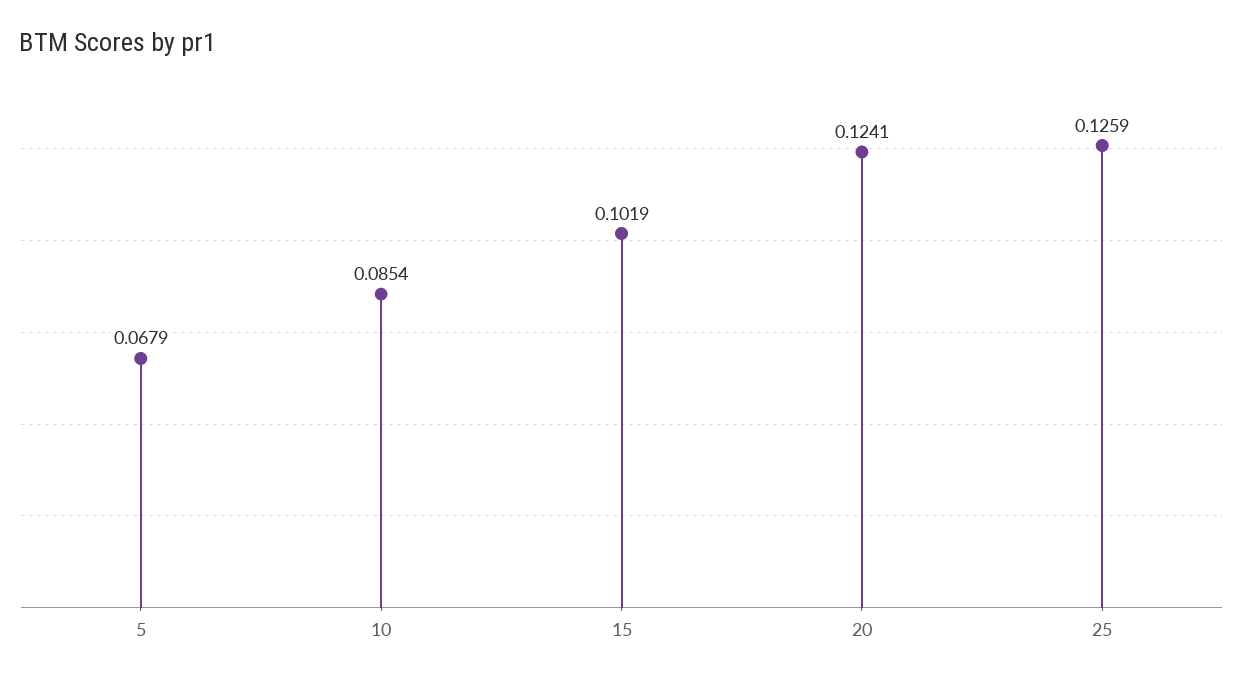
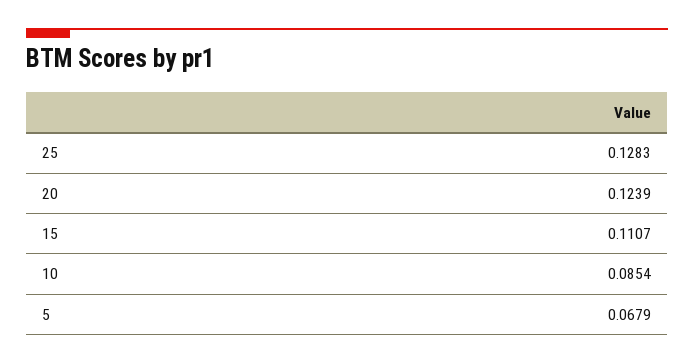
15: 0.1019 -> 0.1107
20: 0.1241 -> 0.1239
25: 0.1259 -> 0.1283

